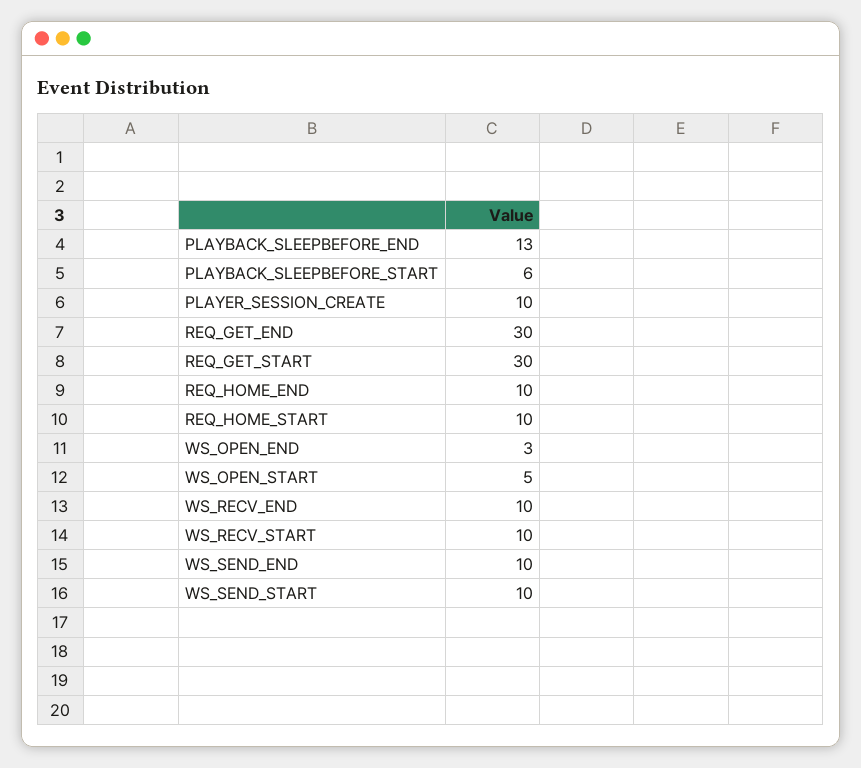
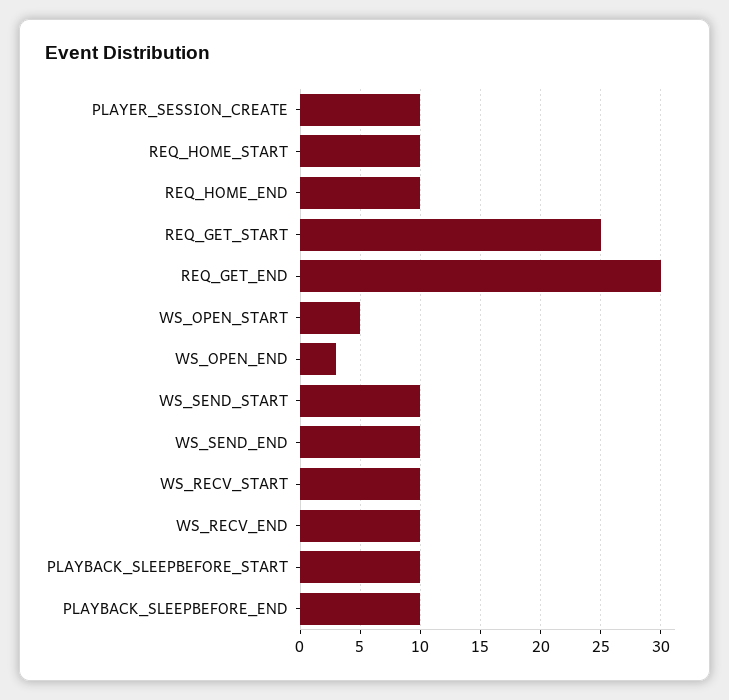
PLAYBACK_SLEEPBEFORE_END: 13 -> 10
PLAYBACK_SLEEPBEFORE_START: 6 -> 10
REQ_GET_START: 30 -> 25

